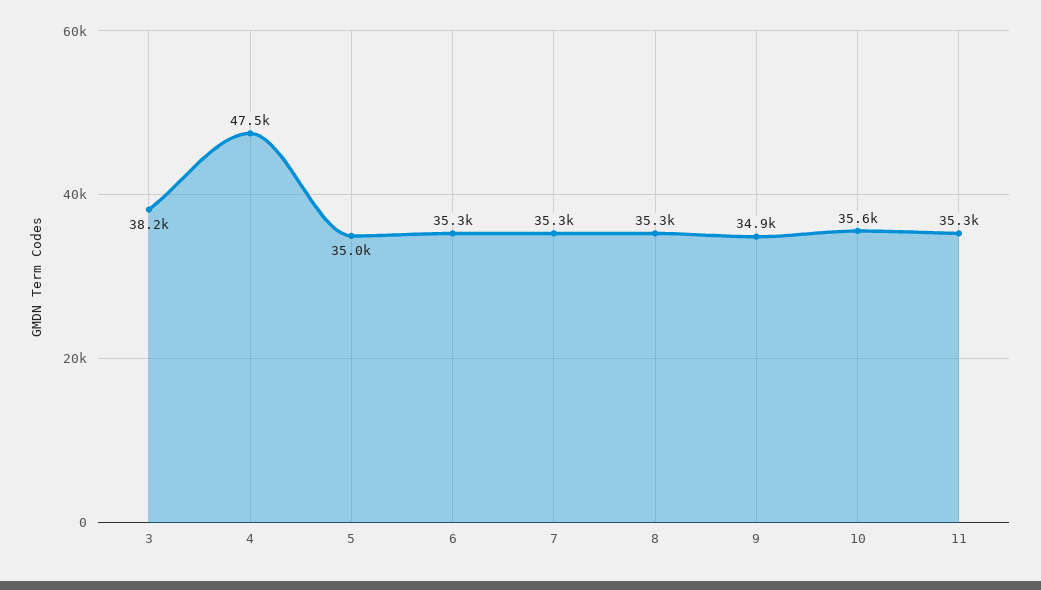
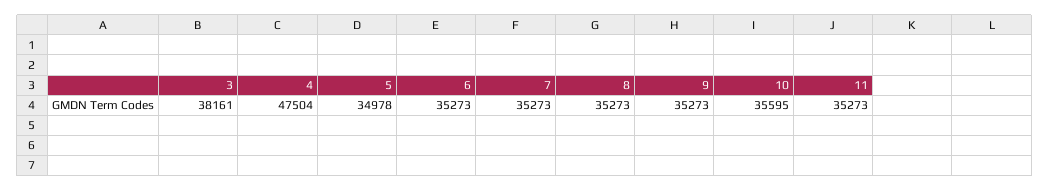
9: 34900 -> 35273

